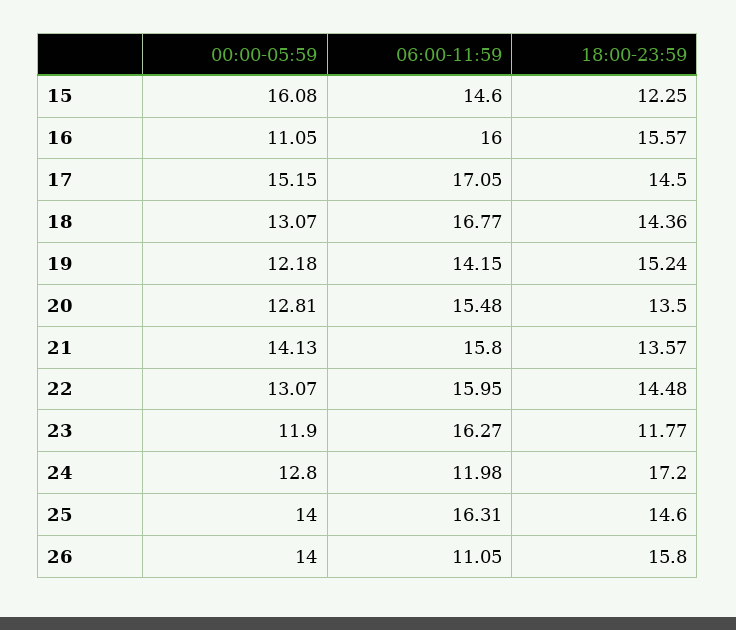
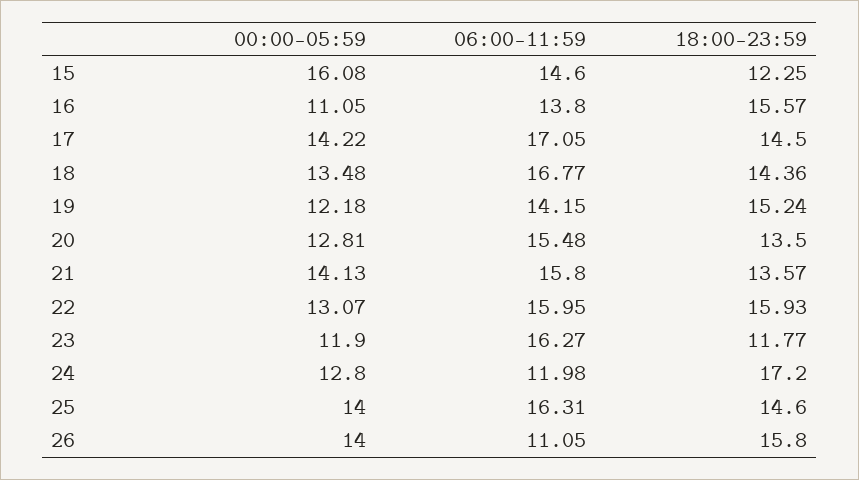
06:00-11:59, 16: 16 -> 13.8
00:00-05:59, 17: 15.15 -> 14.22
00:00-05:59, 18: 13.07 -> 13.48
18:00-23:59, 22: 14.48 -> 15.93

